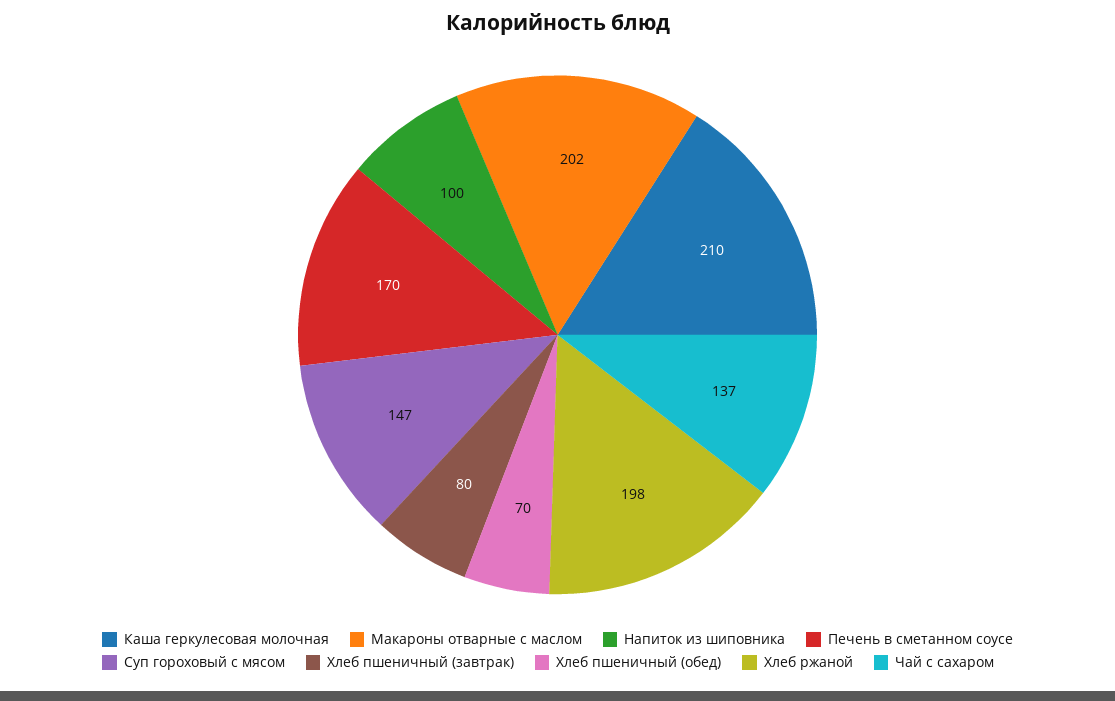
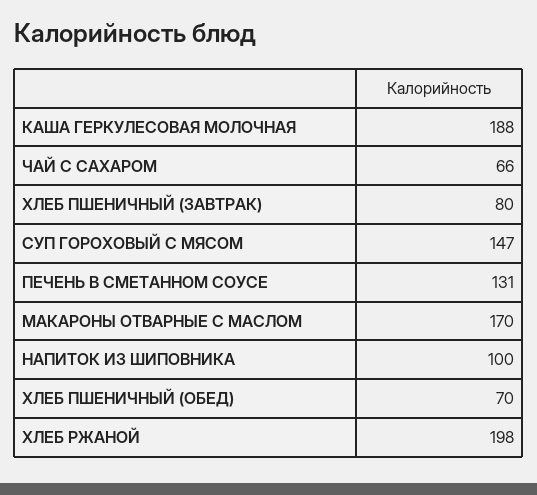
Каша геркулесовая молочная: 210 -> 188
Макароны отварные с маслом: 202 -> 170
Печень в сметанном соусе: 170 -> 131
Чай с сахаром: 137 -> 66

